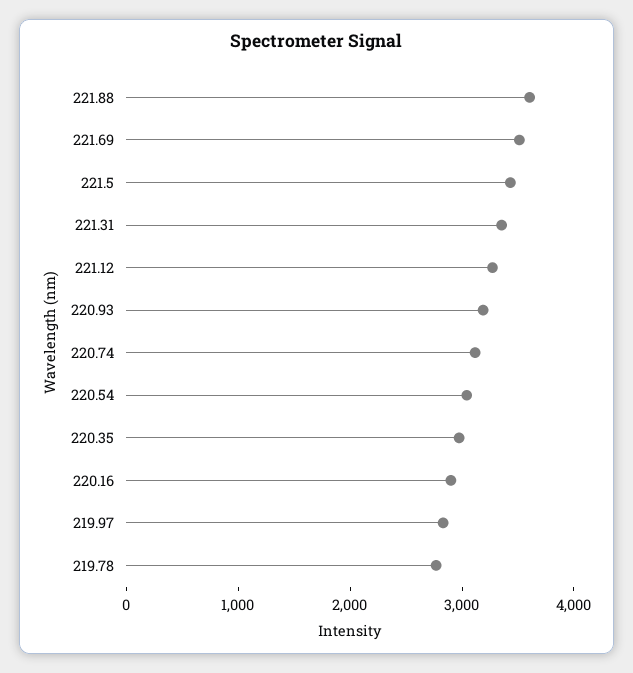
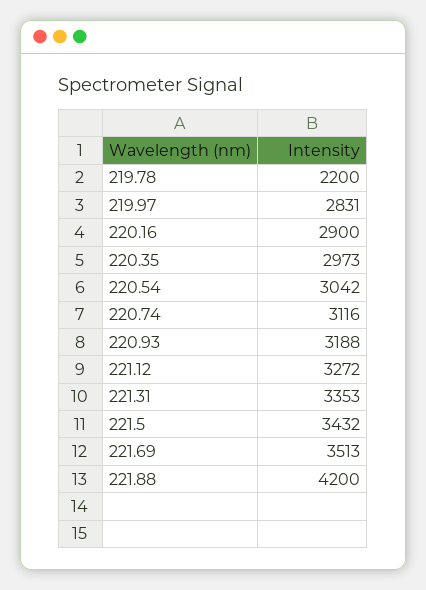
221.88: 3600 -> 4200
219.78: 2800 -> 2200

